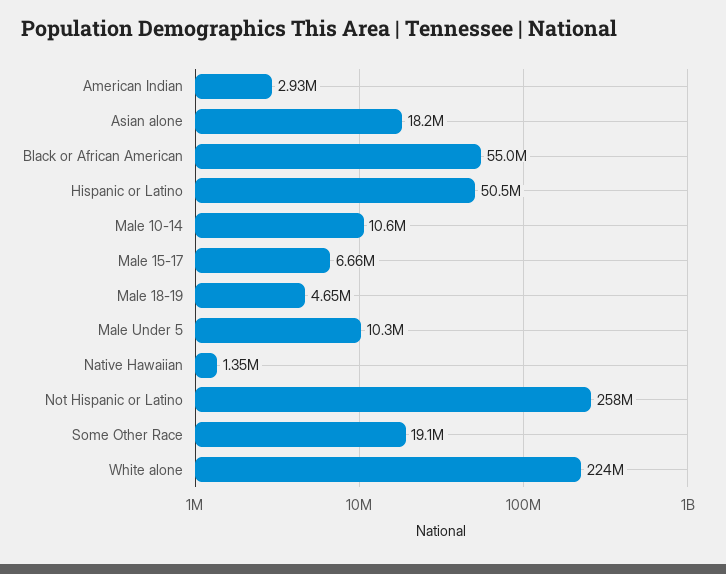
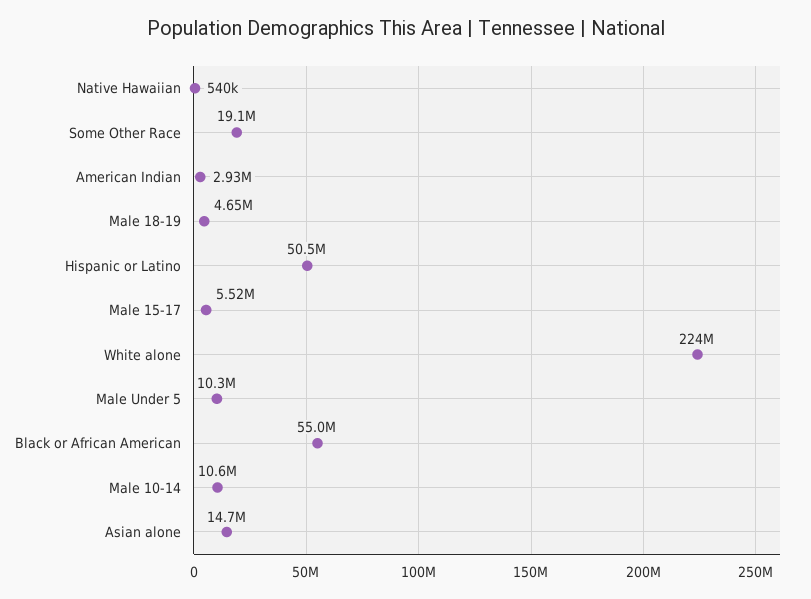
Asian alone: 18200000 -> 14700000
Male 15-17: 6660000 -> 5520000
Native Hawaiian: 1350000 -> 540000
Not Hispanic or Latino: 258000000 -> none

